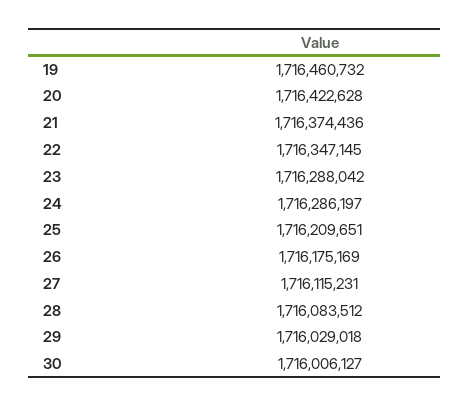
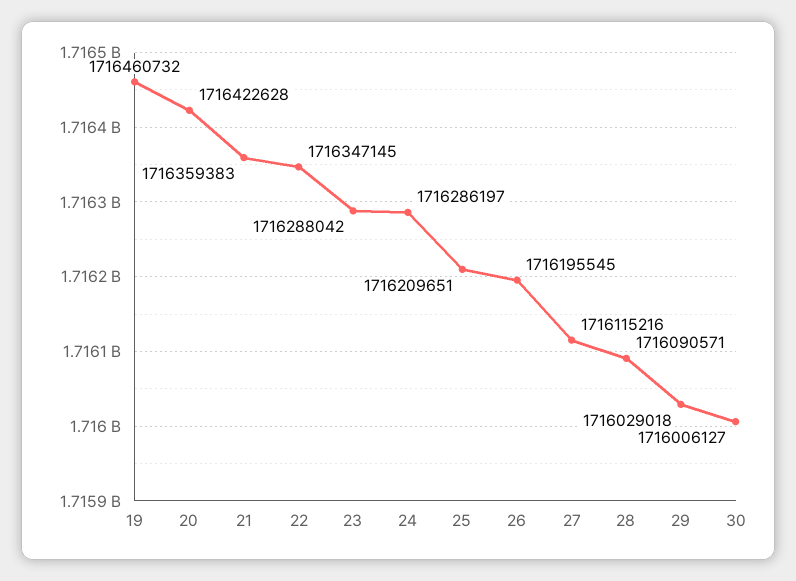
21: 1716374436 -> 1716359383
26: 1716175169 -> 1716195545
27: 1716115231 -> 1716115216
28: 1716083512 -> 1716090571

